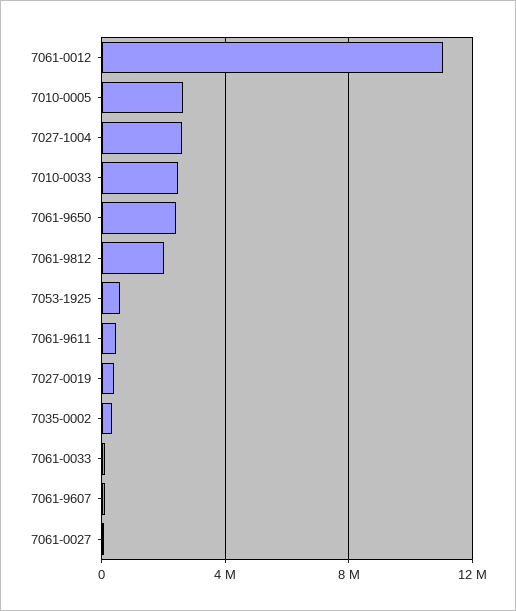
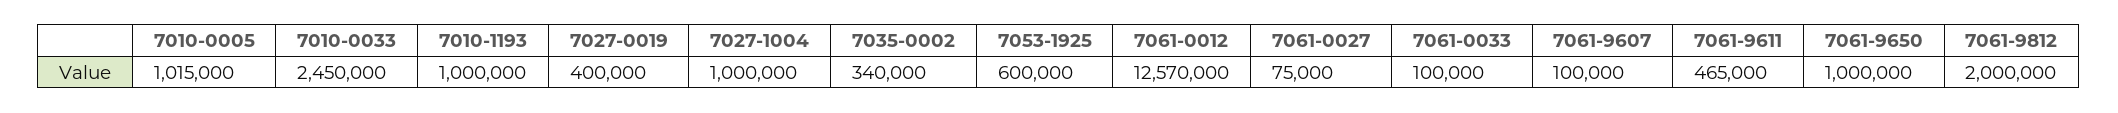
7061-0012: 11000000 -> 12570000
7010-0005: 2500000 -> 1015000
7027-1004: 2500000 -> 1000000
7061-9650: 2500000 -> 1000000
7010-1193: none -> 1000000

